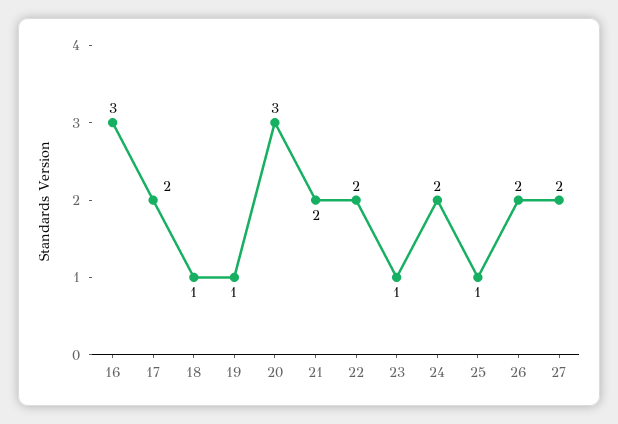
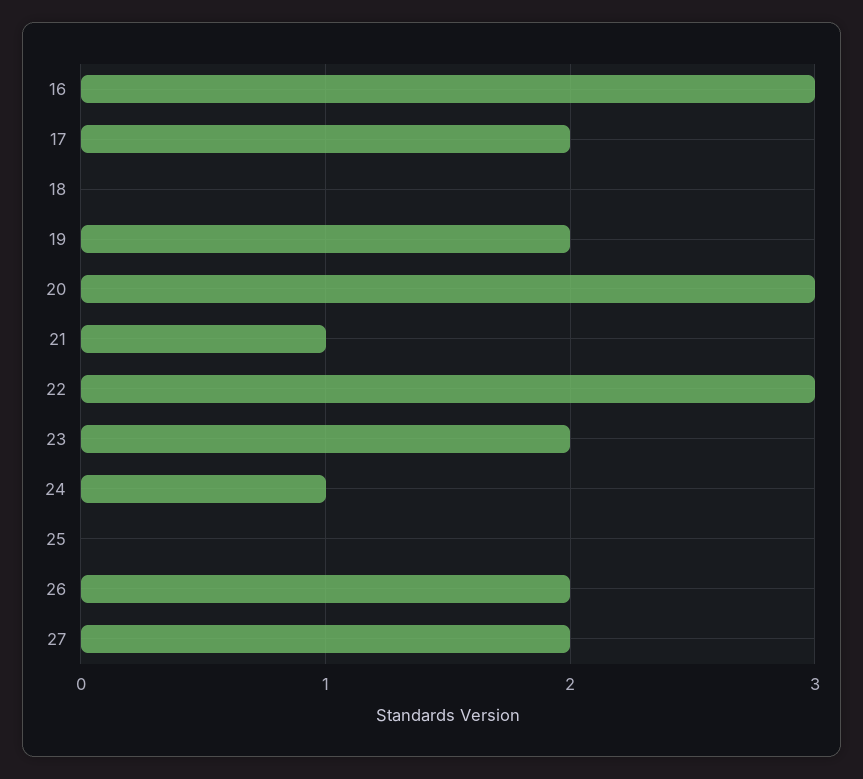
18: 1 -> 0
19: 1 -> 2
21: 2 -> 1
22: 2 -> 3
23: 1 -> 2
24: 2 -> 1
25: 1 -> 0

